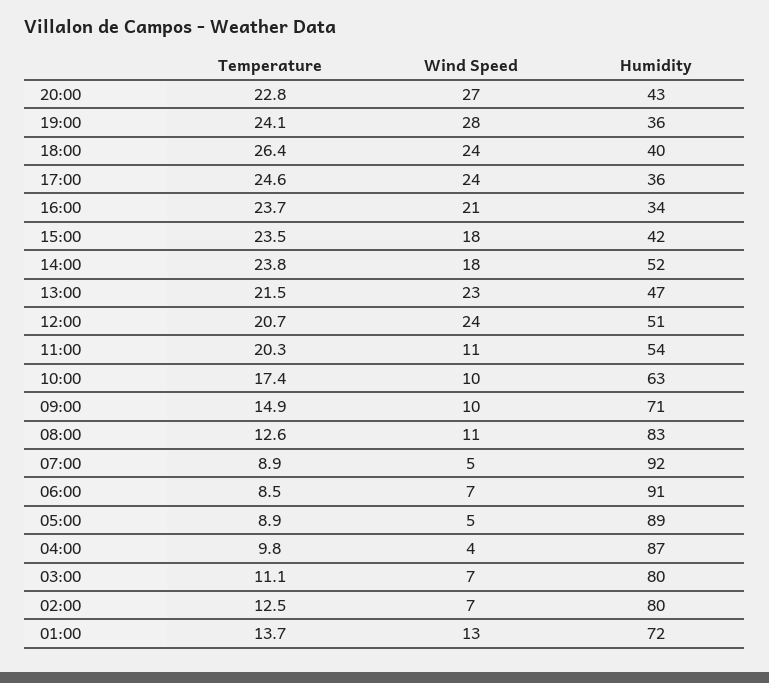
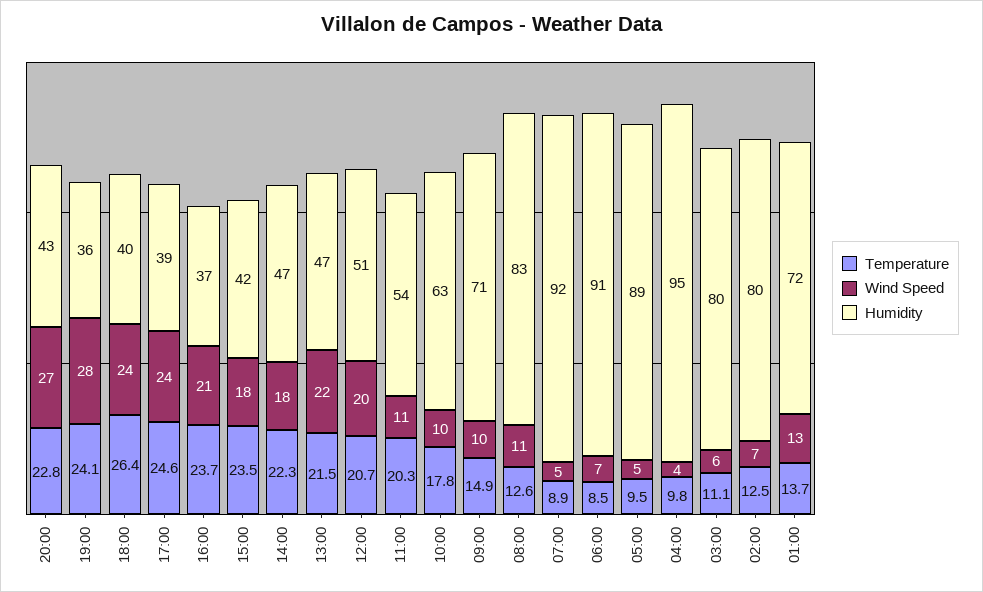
Humidity, 17:00: 36 -> 39
Humidity, 16:00: 34 -> 37
Temperature, 14:00: 23.8 -> 22.3
Humidity, 14:00: 52 -> 47
Wind Speed, 13:00: 23 -> 22
Wind Speed, 12:00: 24 -> 20
Temperature, 10:00: 17.4 -> 17.8
Temperature, 05:00: 8.9 -> 9.5
Humidity, 04:00: 87 -> 95
Wind Speed, 03:00: 7 -> 6

